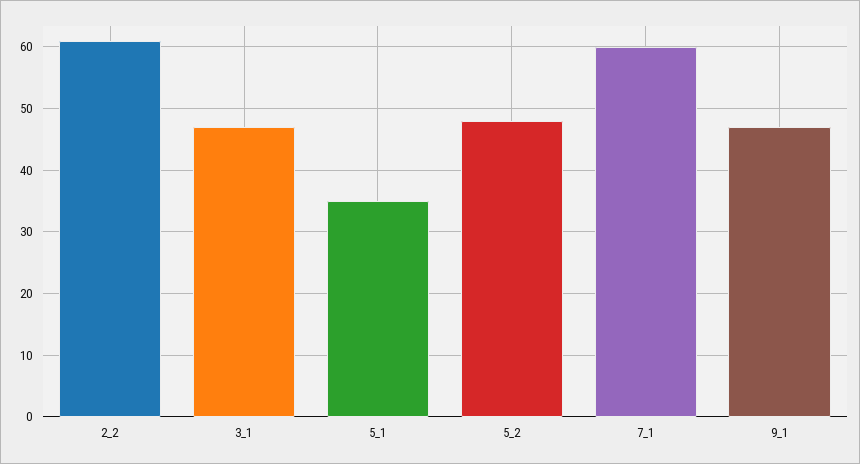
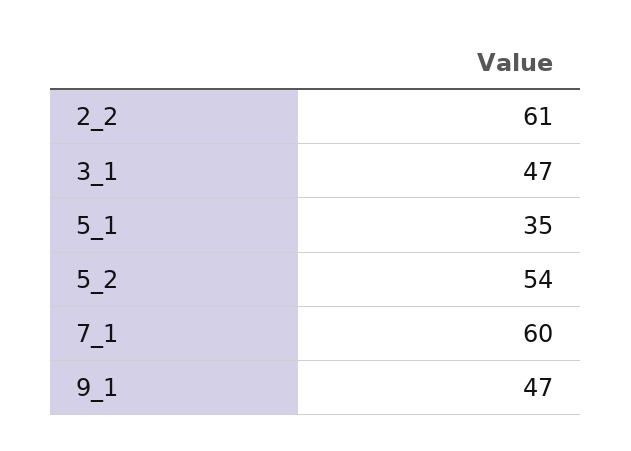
5_2: 48 -> 54

